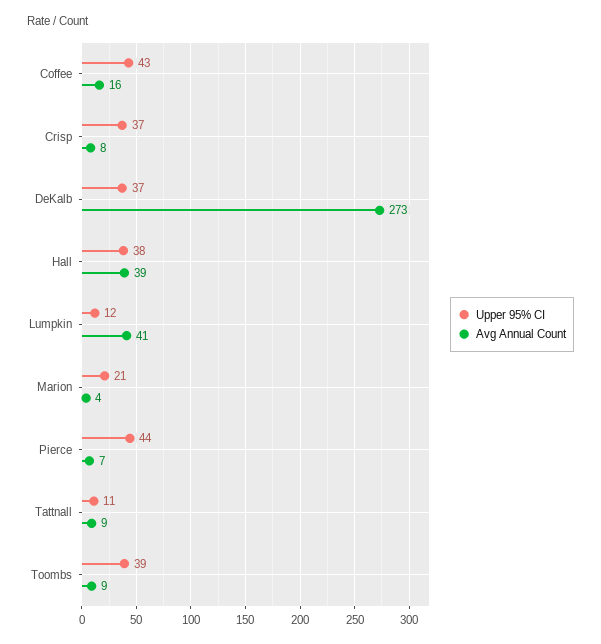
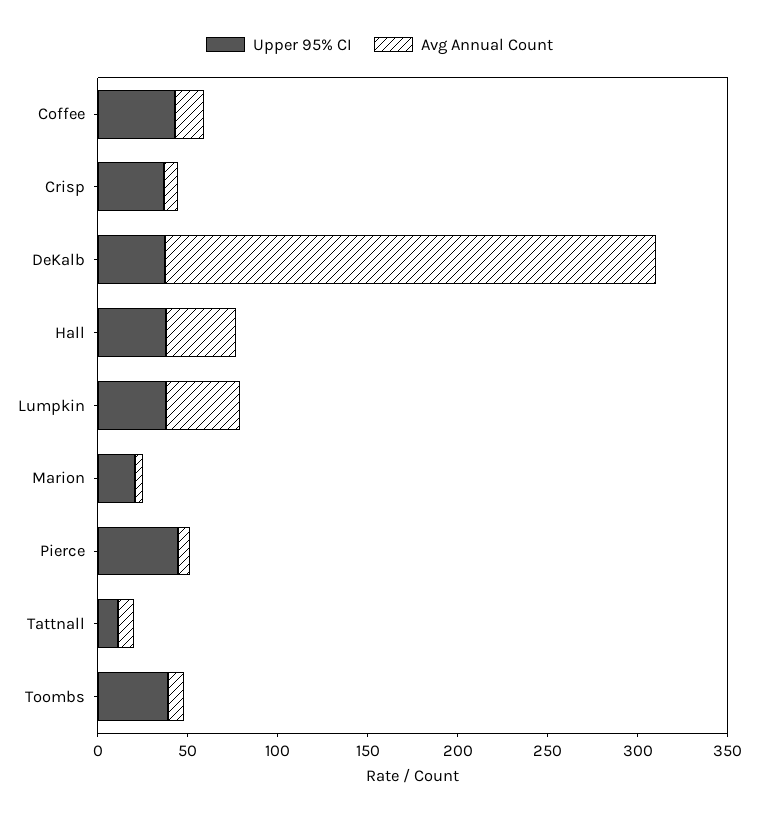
Upper 95% CI, Lumpkin: 12 -> 40

